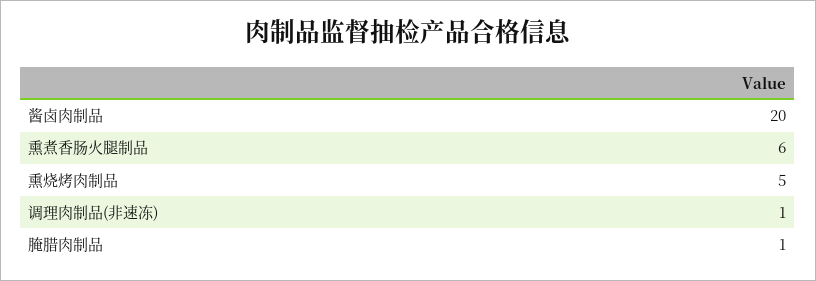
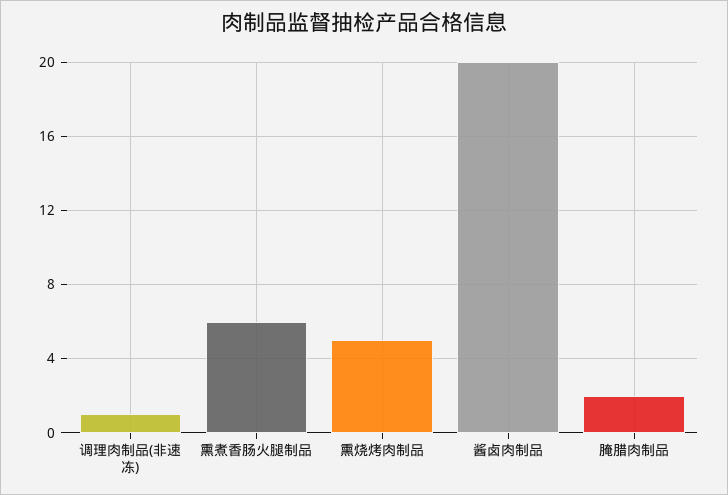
腌腊肉制品: 1 -> 2

